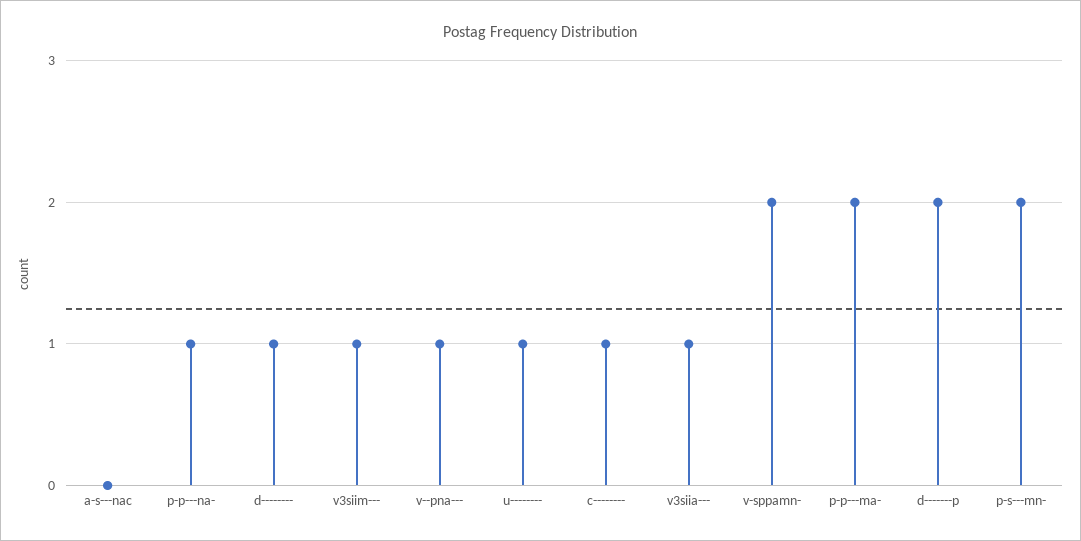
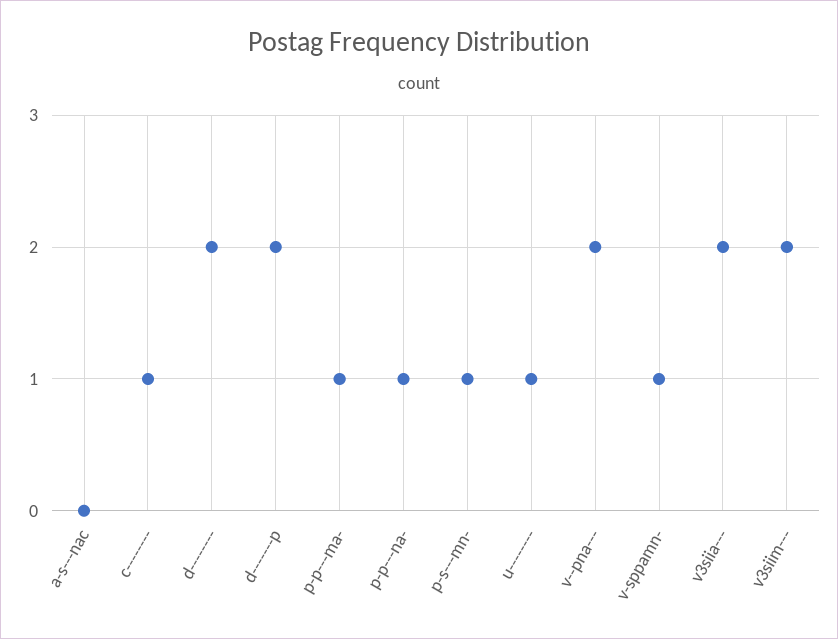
d--------: 1 -> 2
v3siim---: 1 -> 2
v--pna---: 1 -> 2
v3siia---: 1 -> 2
v-sppamn-: 2 -> 1
p-p---ma-: 2 -> 1
p-s---mn-: 2 -> 1

